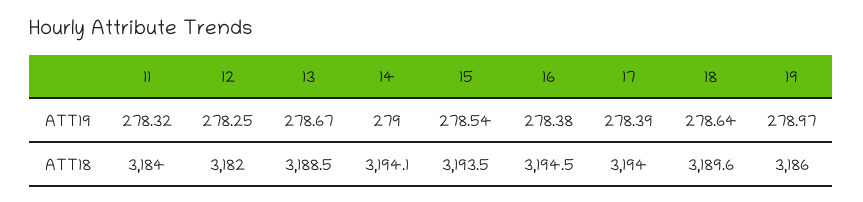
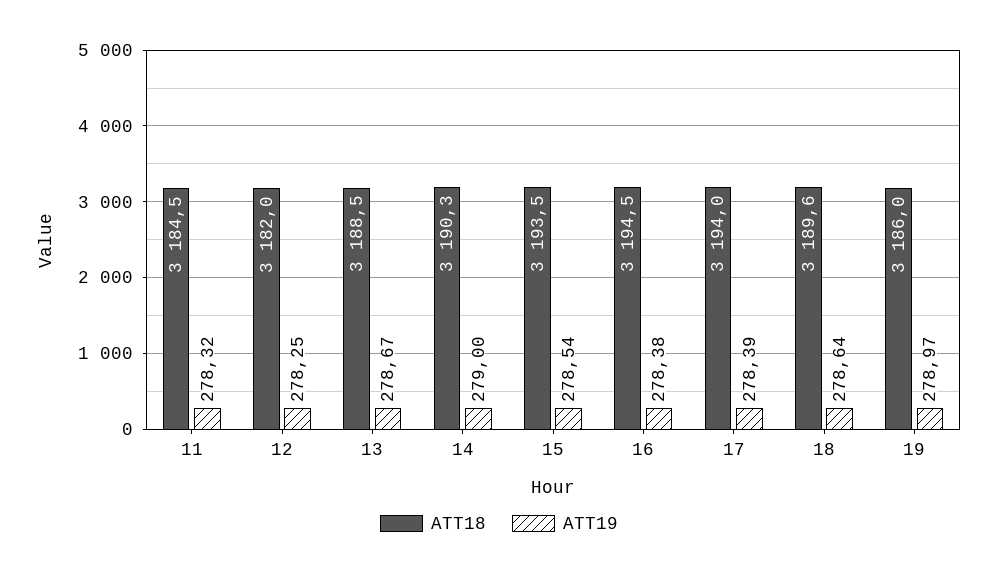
ATT18, 11: 3184 -> 3184.5
ATT18, 14: 3194.1 -> 3190.3

